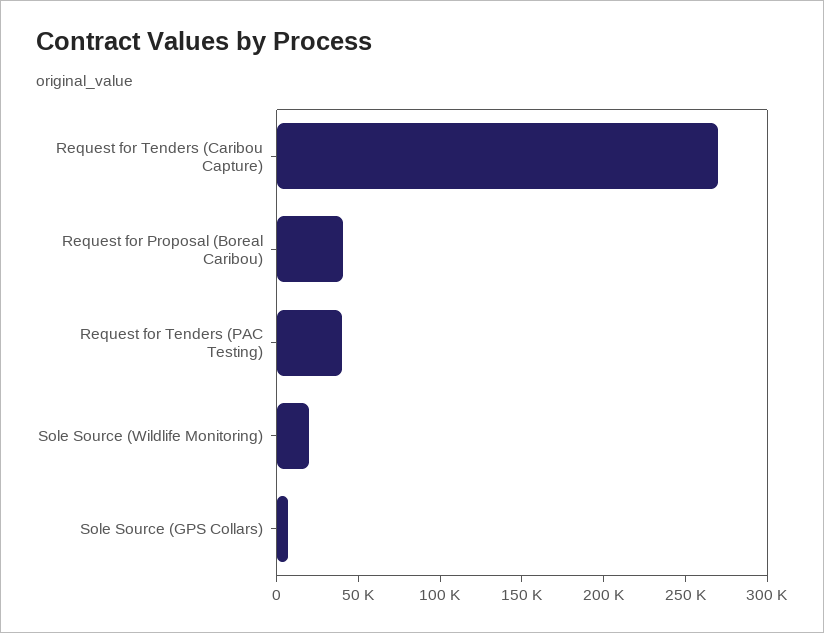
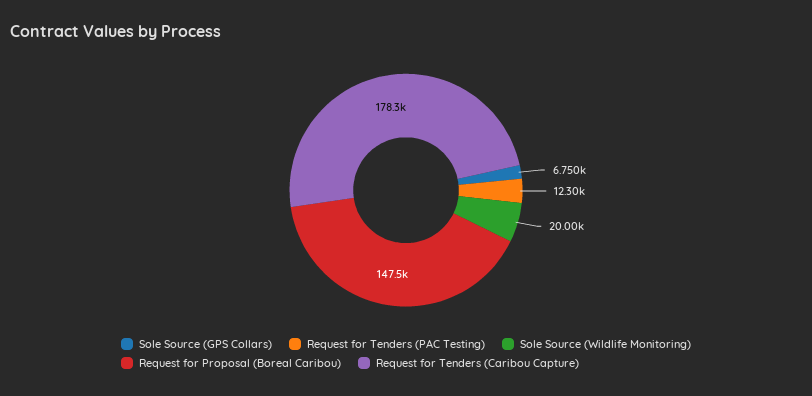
Request for Tenders (Caribou Capture): 270000 -> 178300
Request for Proposal (Boreal Caribou): 40000 -> 147500
Request for Tenders (PAC Testing): 40000 -> 12300

